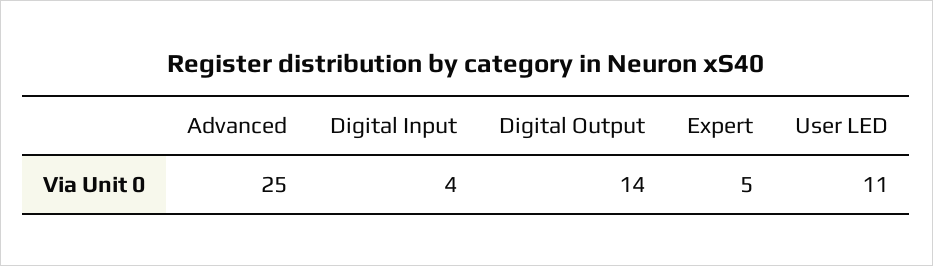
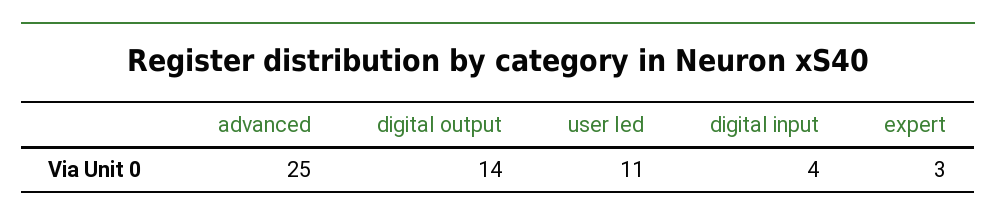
Expert: 5 -> 3

